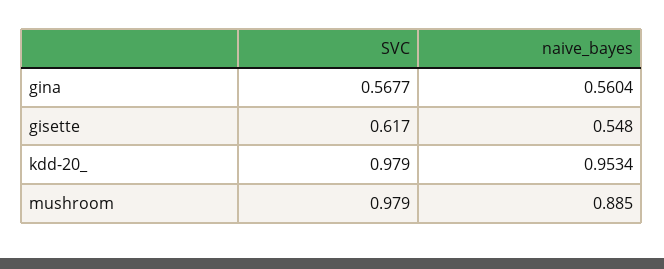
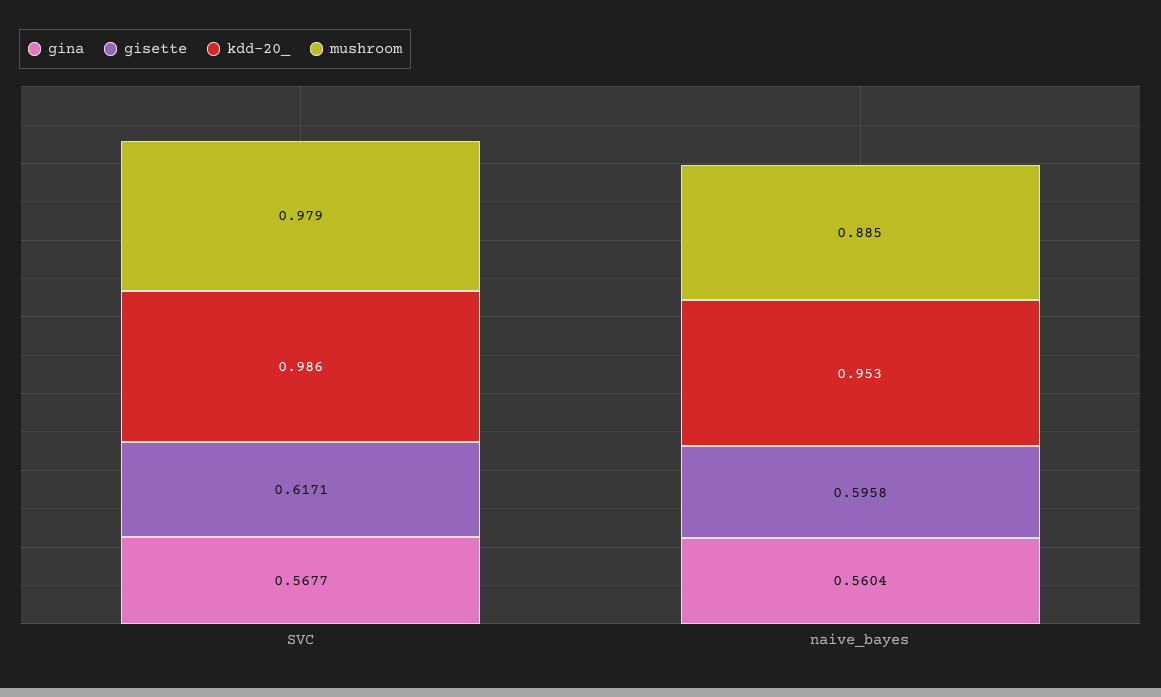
gisette, naive_bayes: 0.548 -> 0.5958
kdd-20_, SVC: 0.979 -> 0.986

